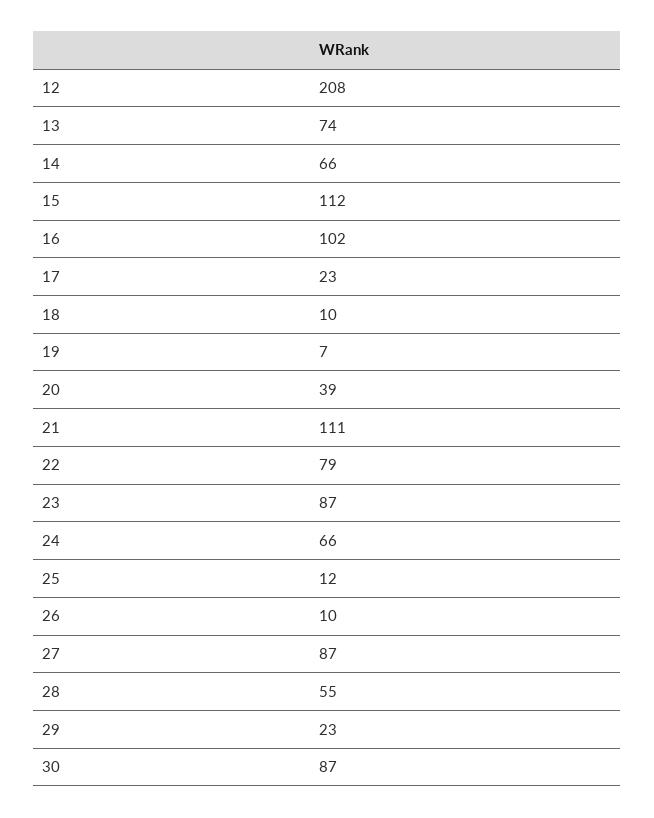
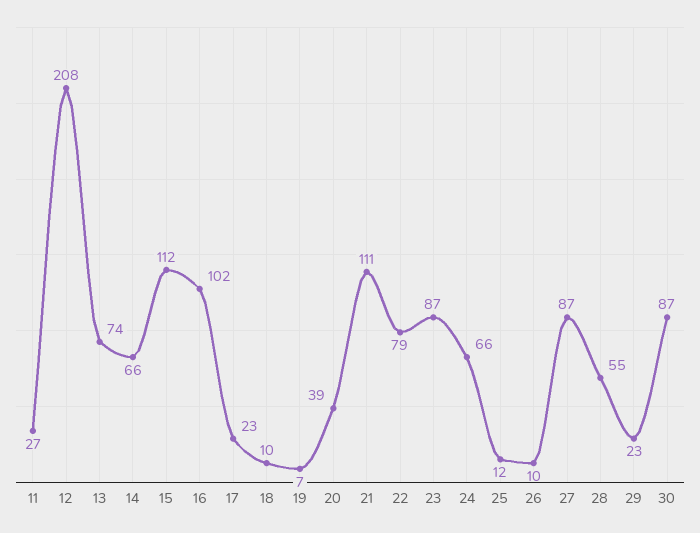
11: none -> 27

